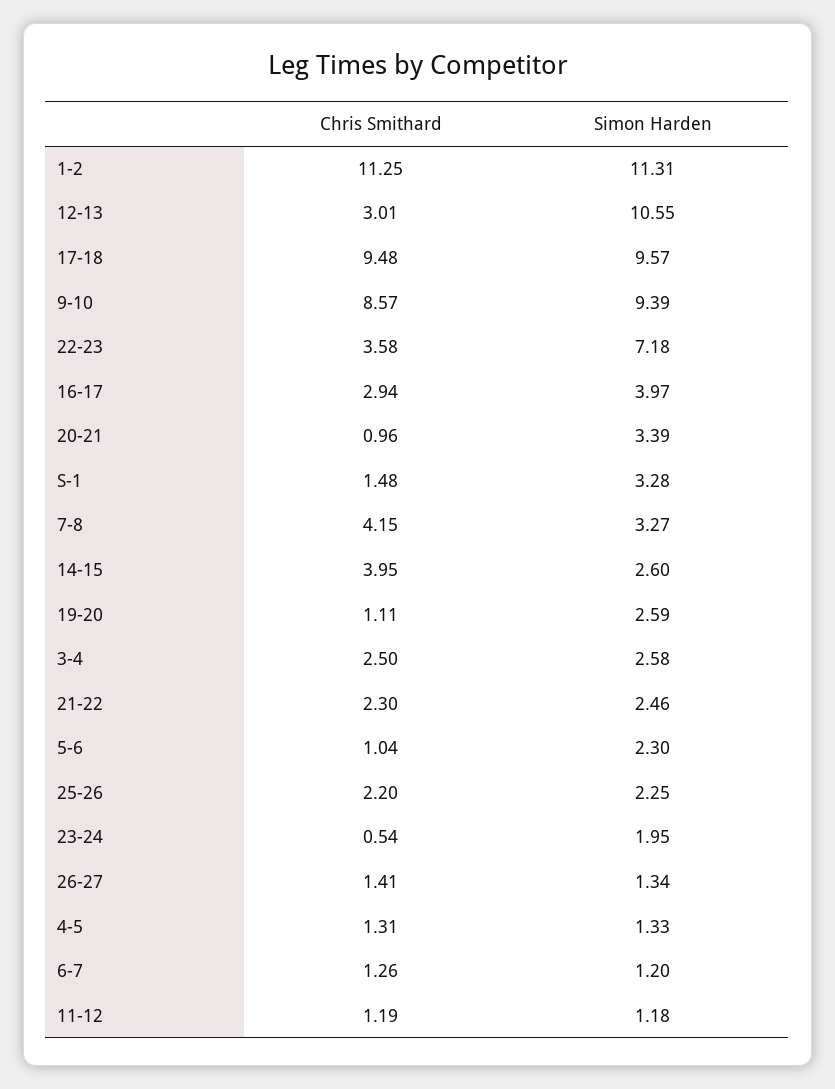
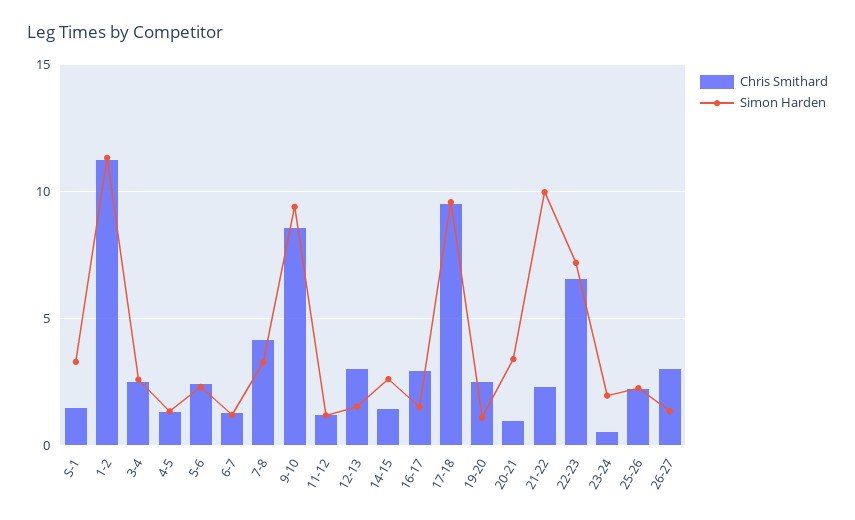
Simon Harden, 12-13: 10.55 -> 1.5
Chris Smithard, 22-23: 3.58 -> 6.5
Simon Harden, 16-17: 3.97 -> 1.5
Chris Smithard, 14-15: 3.95 -> 1.5
Chris Smithard, 19-20: 1.11 -> 2.5
Simon Harden, 19-20: 2.59 -> 1
Simon Harden, 21-22: 2.46 -> 10
Chris Smithard, 5-6: 1.04 -> 2.5
Chris Smithard, 26-27: 1.41 -> 3

